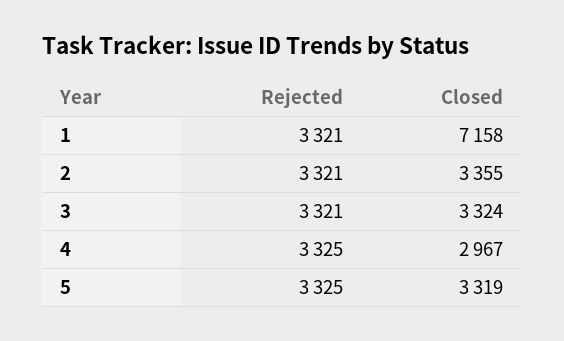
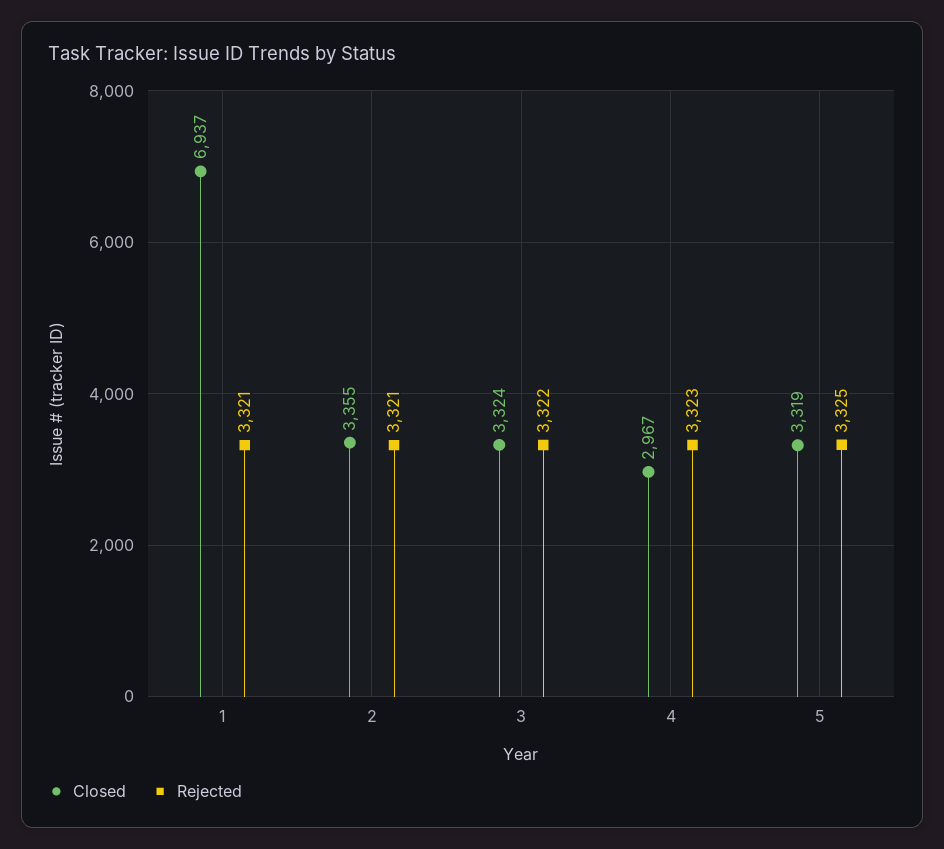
Closed, 1: 7158 -> 6937
Rejected, 3: 3321 -> 3322
Rejected, 4: 3325 -> 3323

